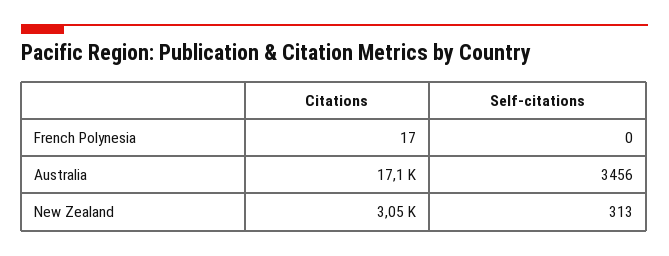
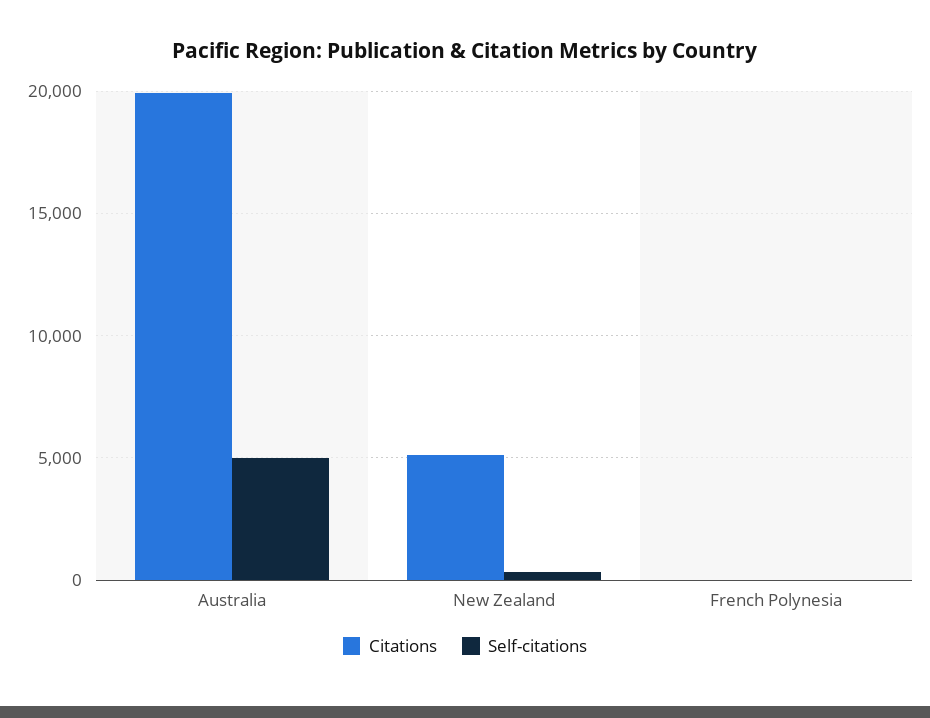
Citations, Australia: 17100 -> 20000
Self-citations, Australia: 3456 -> 5000
Citations, New Zealand: 3050 -> 5000

